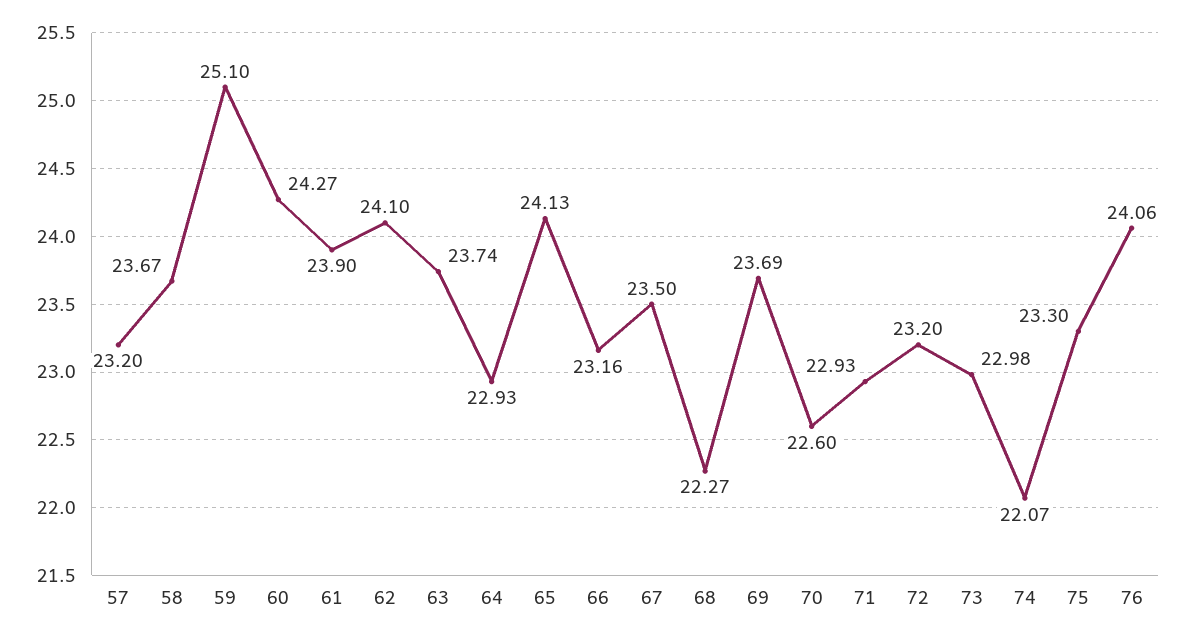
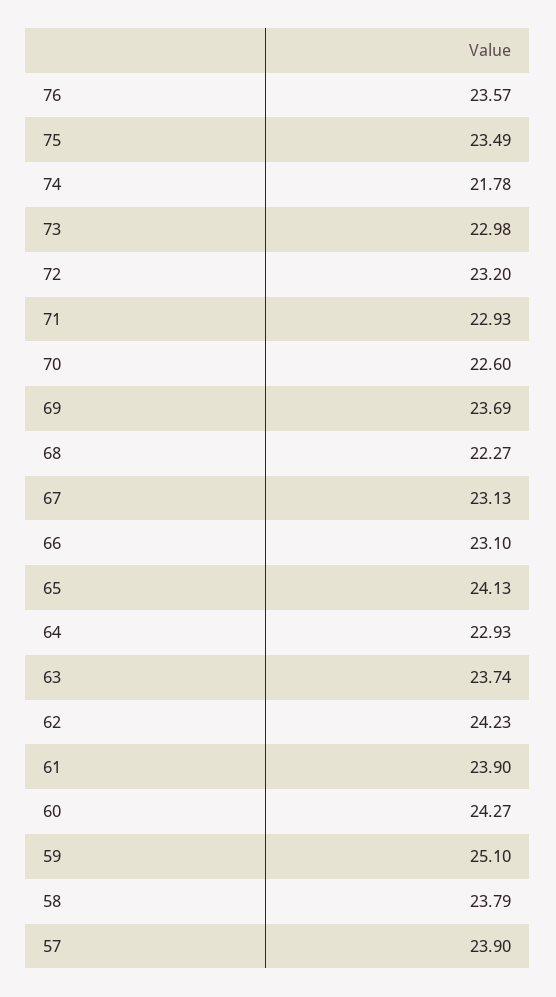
57: 23.2 -> 23.9
58: 23.67 -> 23.79
62: 24.1 -> 24.23
66: 23.16 -> 23.1
67: 23.5 -> 23.13
74: 22.07 -> 21.78
75: 23.3 -> 23.49
76: 24.06 -> 23.57

